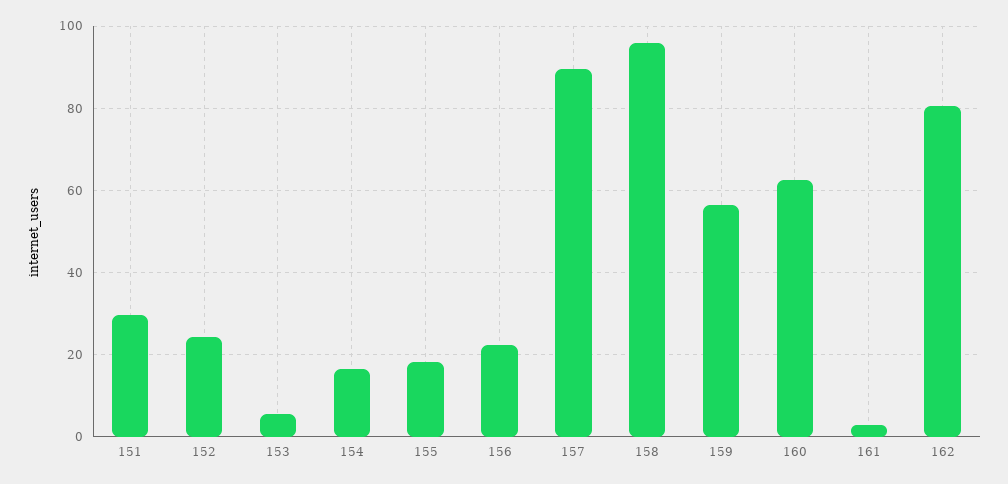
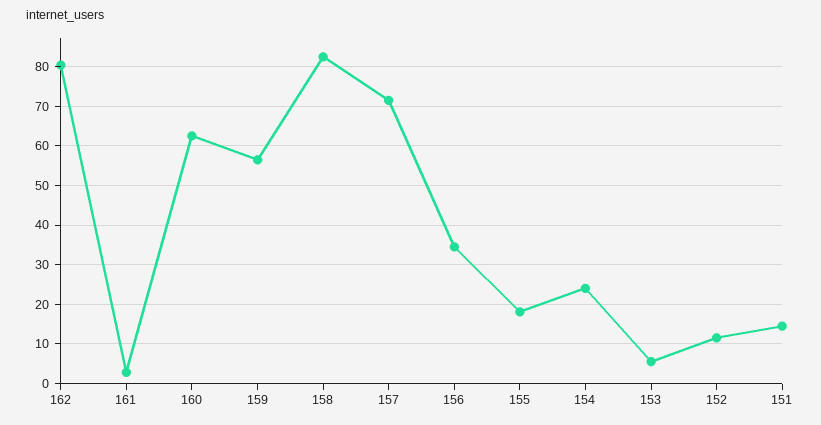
151: 30 -> 14
152: 24 -> 12
154: 16 -> 24
156: 22 -> 34
157: 90 -> 72
158: 96 -> 82

